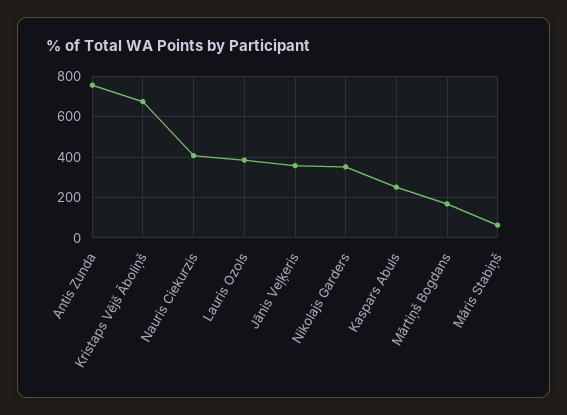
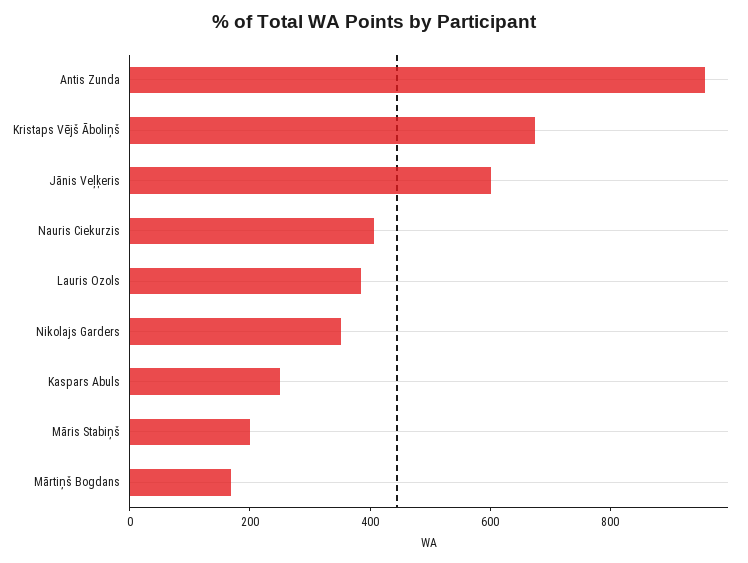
Antis Zunda: 750 -> 950
Jānis Veļķeris: 350 -> 600
Māris Stabiņš: 50 -> 200

